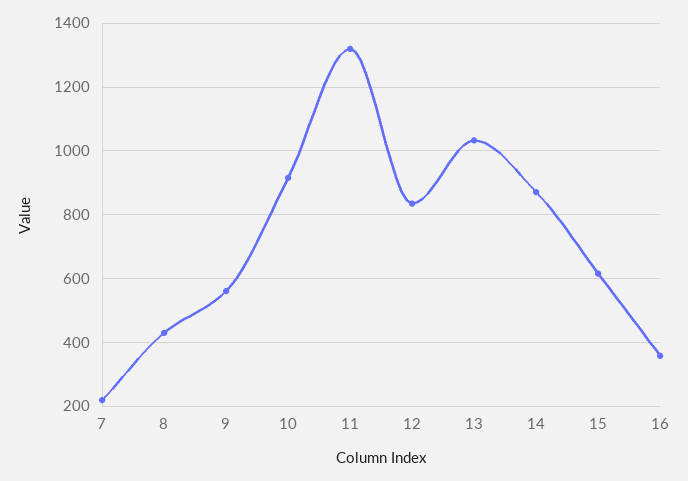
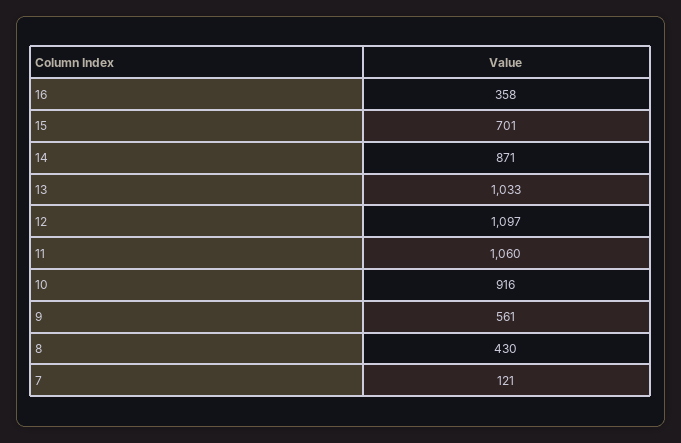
7: 220 -> 121
11: 1320 -> 1060
12: 840 -> 1097
15: 620 -> 701

